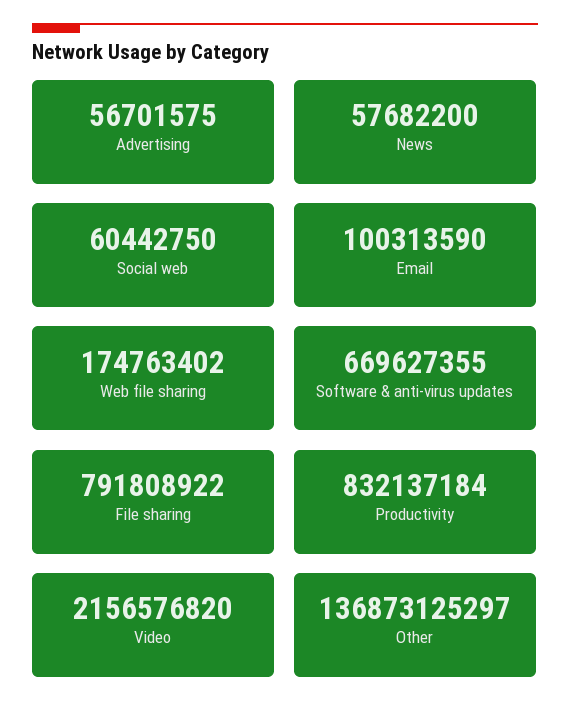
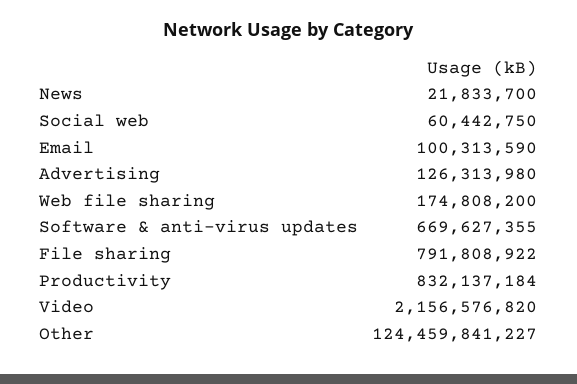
Advertising: 56701575 -> 126313980
News: 57682200 -> 21833700
Web file sharing: 174763402 -> 174808200
Other: 136873125297 -> 124459841227

